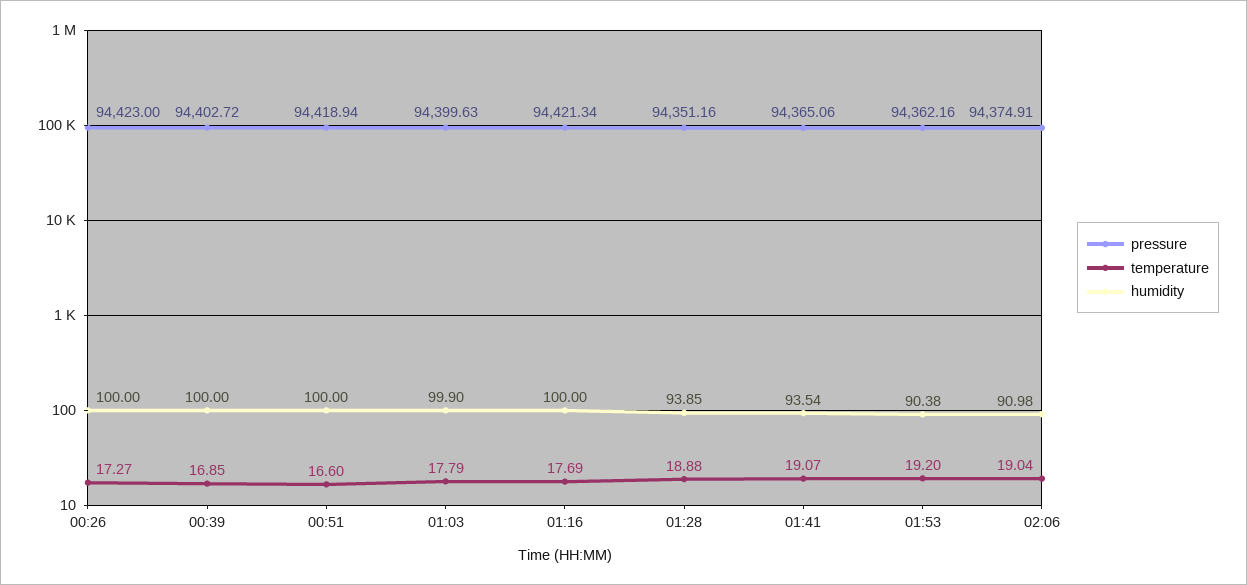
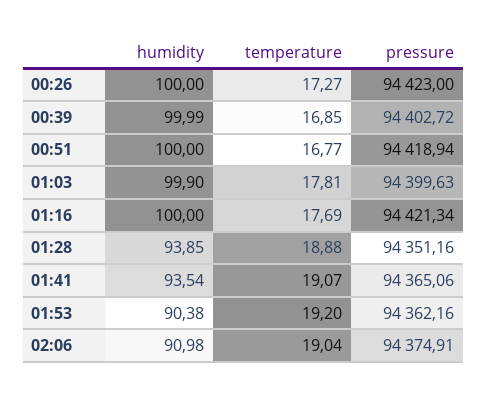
humidity, 00:39: 100 -> 99.99
temperature, 00:51: 16.6 -> 16.77
temperature, 01:03: 17.79 -> 17.81

